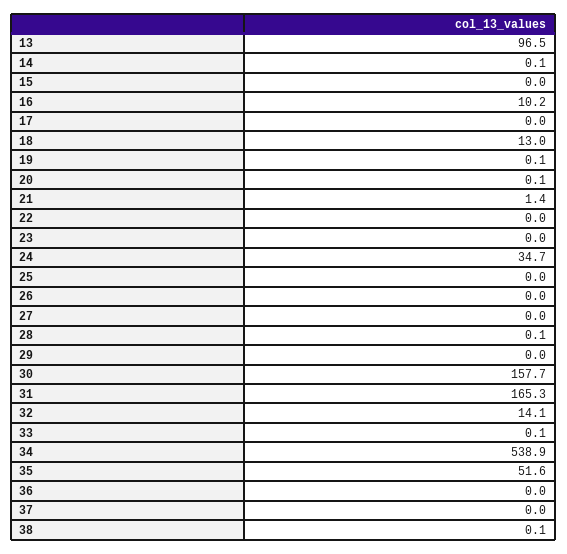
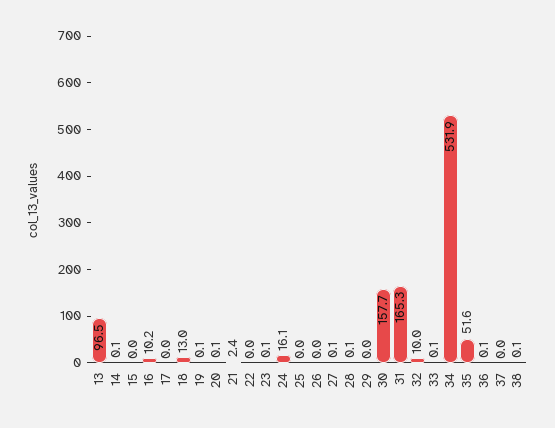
21: 1.4 -> 2.4
23: 0 -> 0.1
24: 34.7 -> 16.1
27: 0 -> 0.1
32: 14.1 -> 10
34: 538.9 -> 531.9
36: 0 -> 0.1

